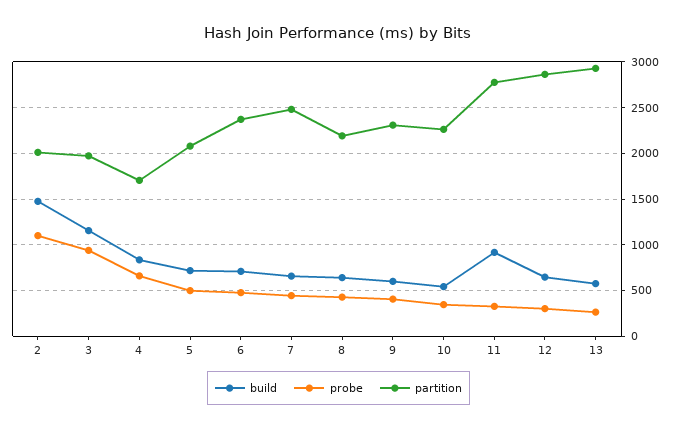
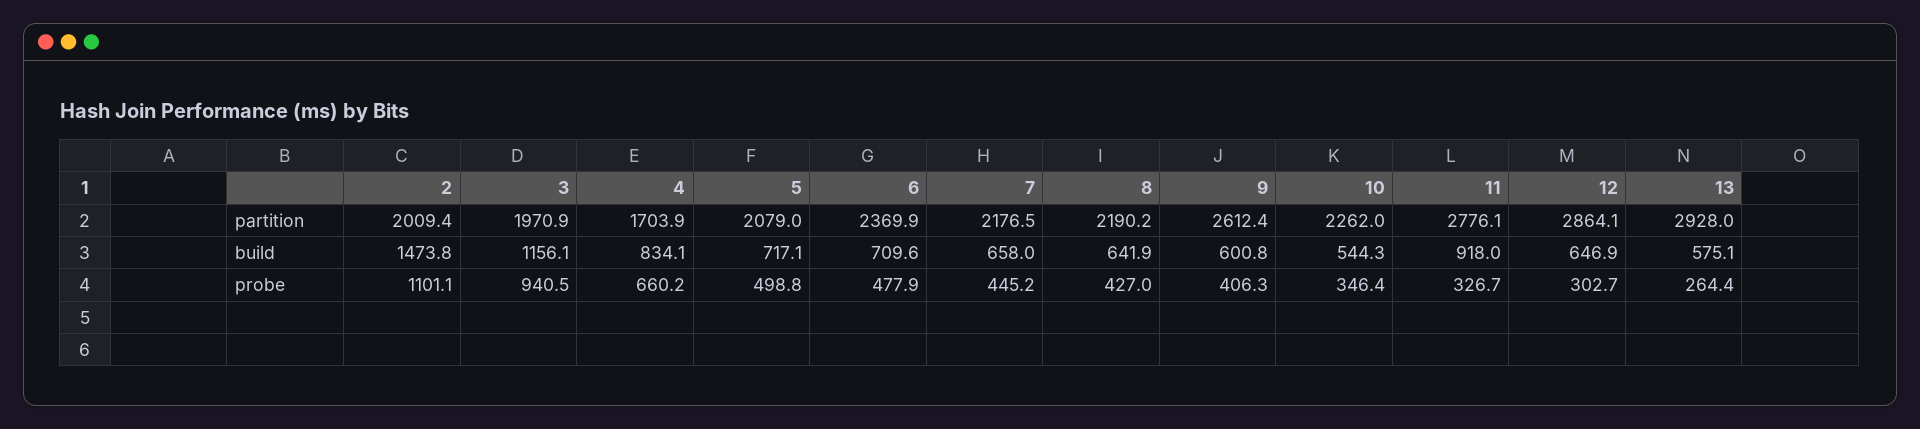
partition, 7: 2500 -> 2176.5
partition, 9: 2300 -> 2612.4

